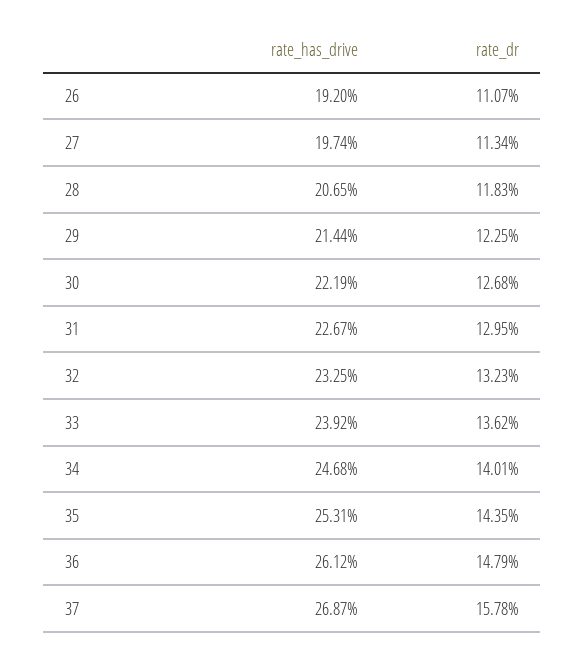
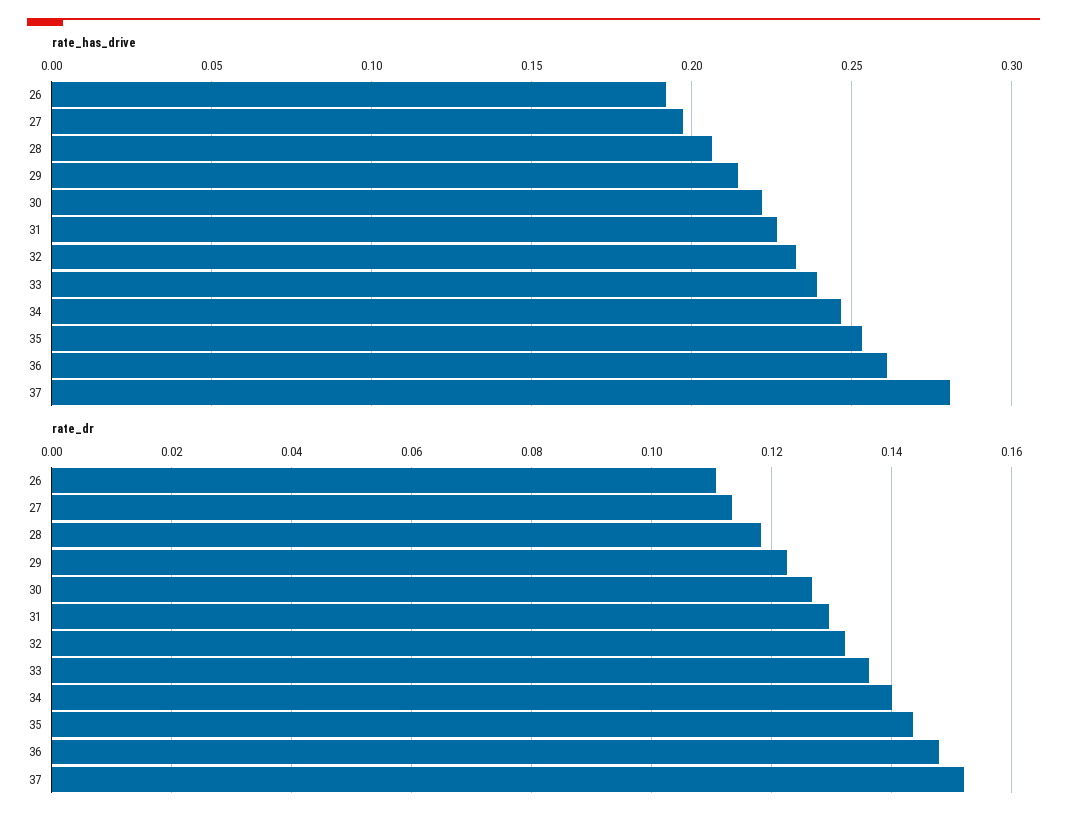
rate_has_drive, 37: 0.2687 -> 0.28
rate_dr, 37: 0.1578 -> 0.152

